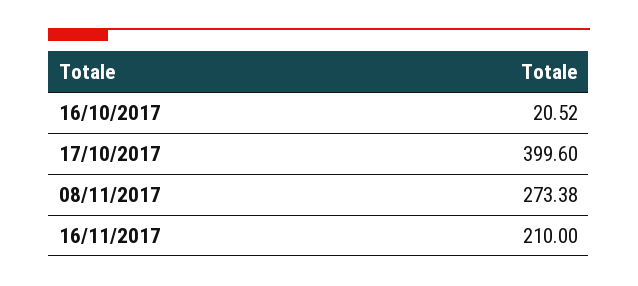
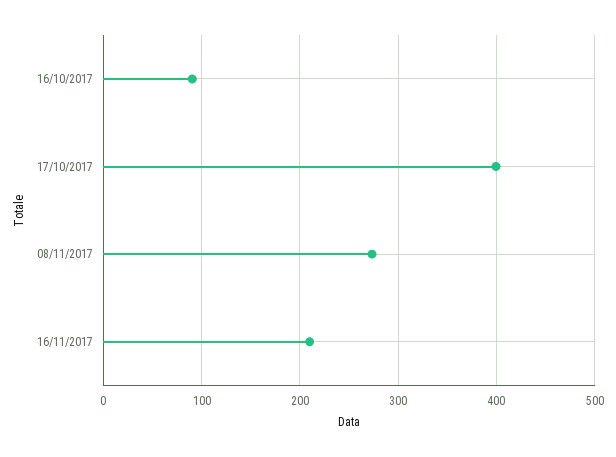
16/10/2017: 20.52 -> 90

